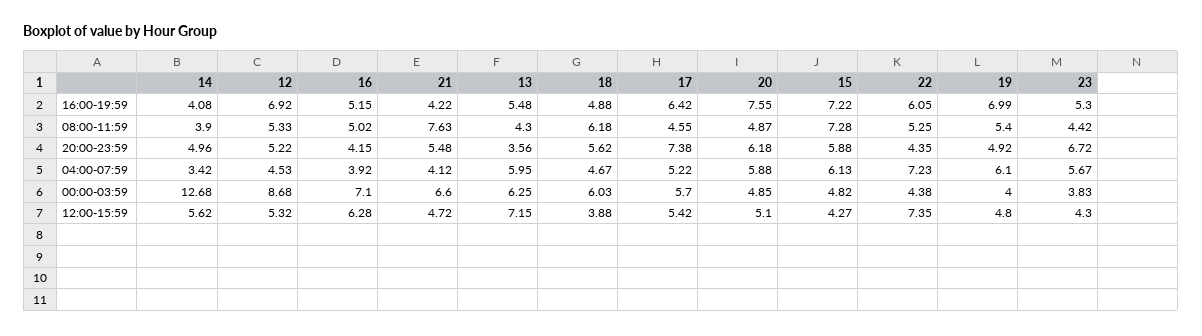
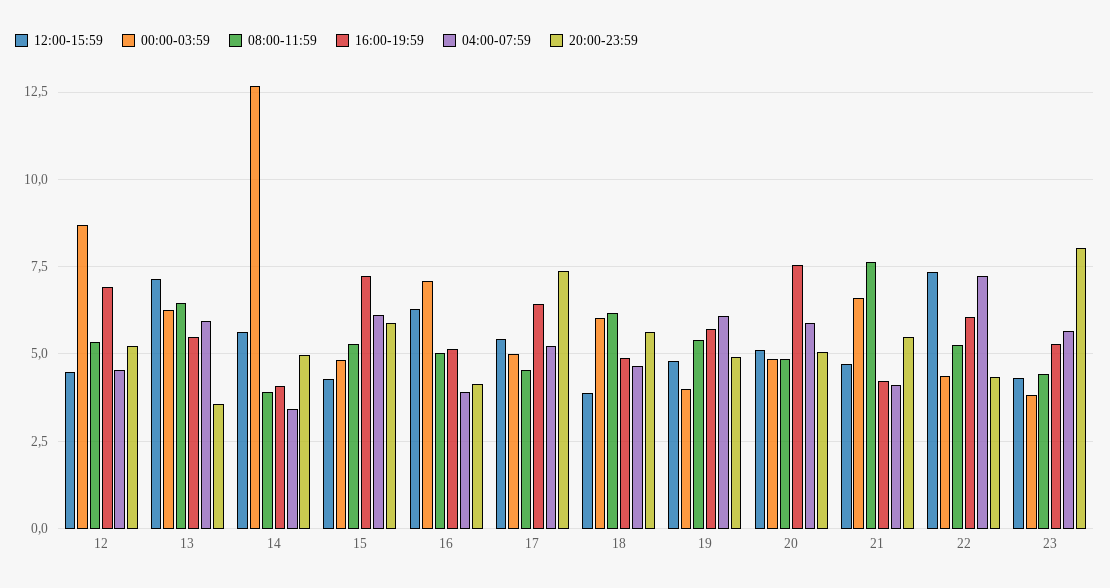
16:00-19:59, 19: 6.99 -> 5.75
08:00-11:59, 13: 4.3 -> 6.5
08:00-11:59, 15: 7.28 -> 5.25
20:00-23:59, 20: 6.18 -> 5
20:00-23:59, 23: 6.72 -> 8
00:00-03:59, 17: 5.7 -> 5
12:00-15:59, 12: 5.32 -> 4.5

